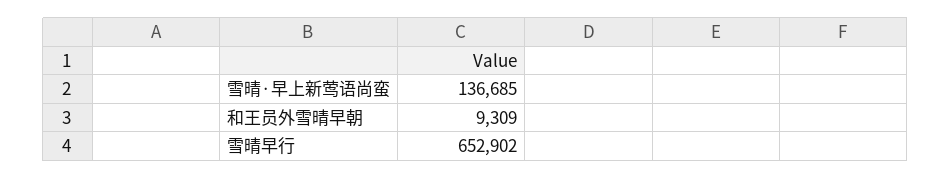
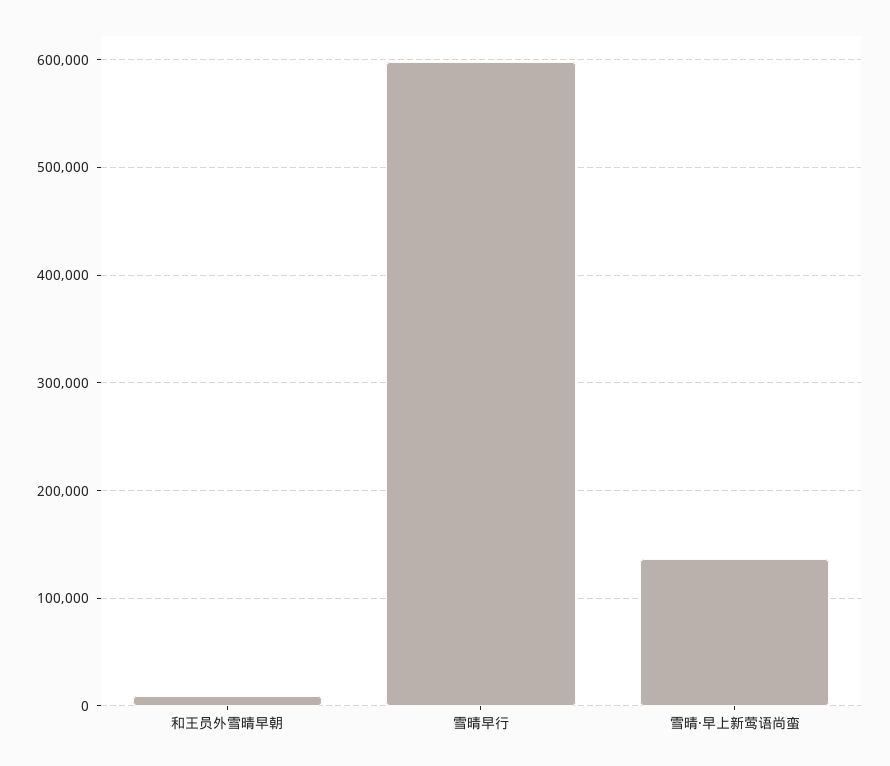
雪晴早行: 652902 -> 600000

